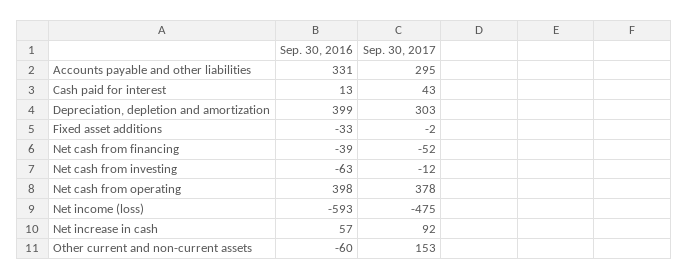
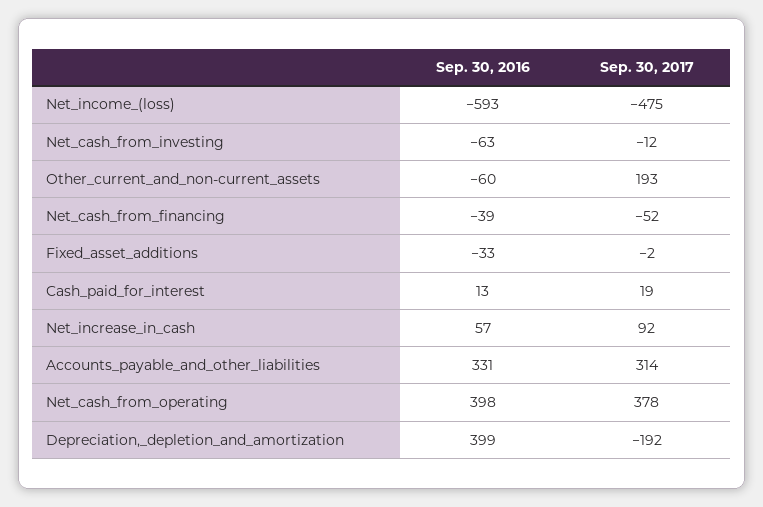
Sep. 30, 2017, Accounts payable and other liabilities: 295 -> 314
Sep. 30, 2017, Cash paid for interest: 43 -> 19
Sep. 30, 2017, Depreciation, depletion and amortization: 303 -> -192
Sep. 30, 2017, Other current and non-current assets: 153 -> 193

